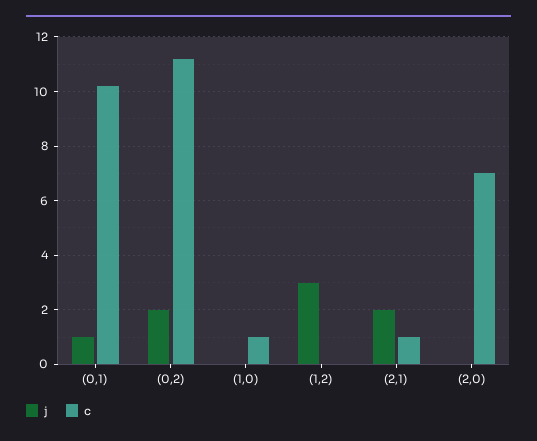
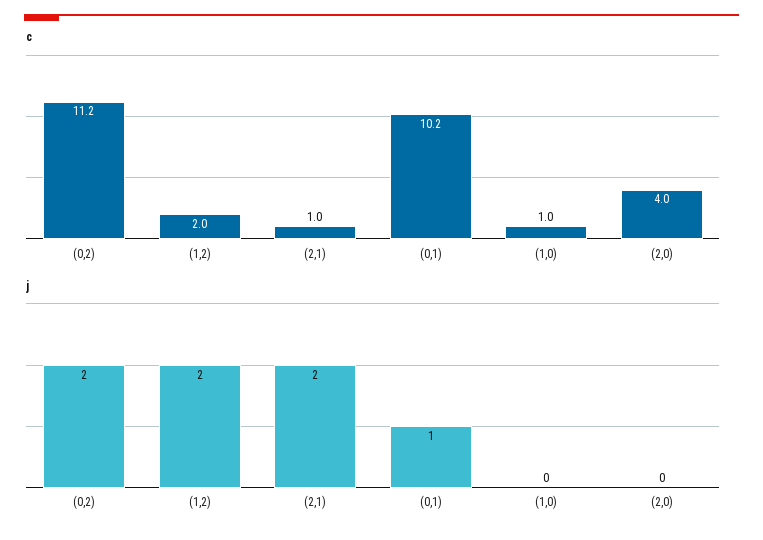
j, (1,2): 3 -> 2
c, (1,2): 0 -> 2
c, (2,0): 7 -> 4

